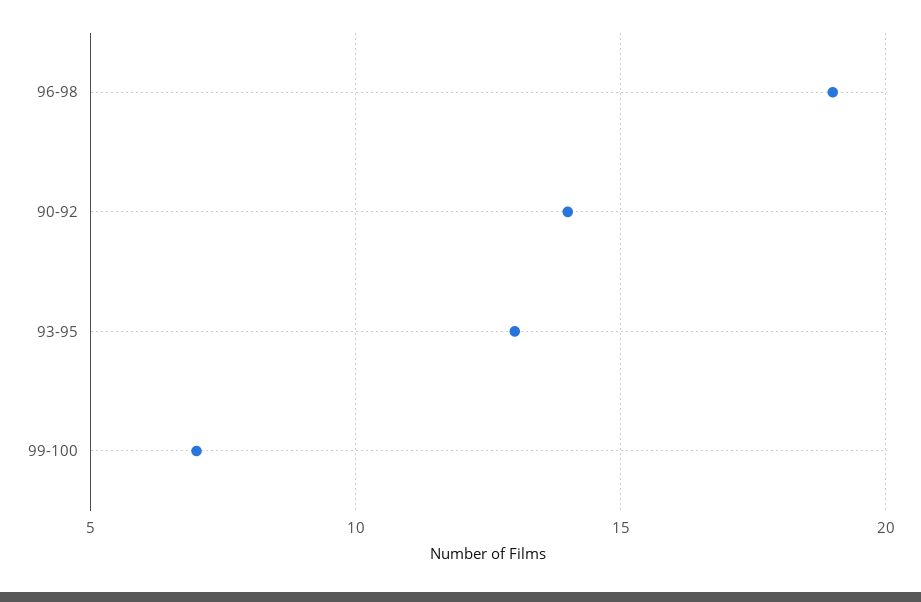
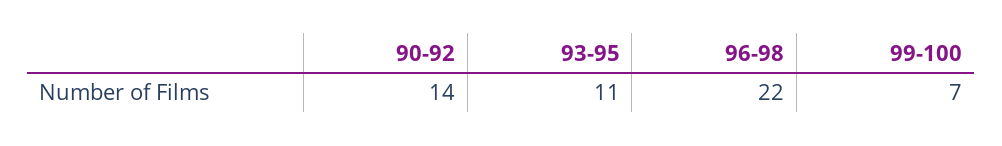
96-98: 19 -> 22
93-95: 13 -> 11

